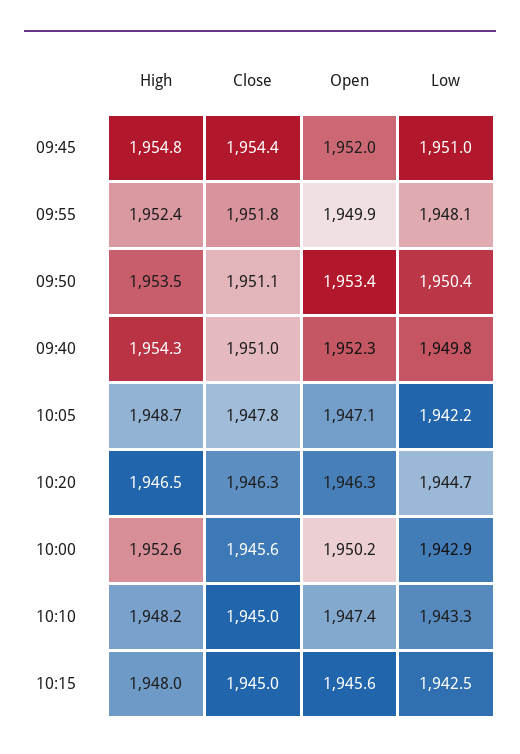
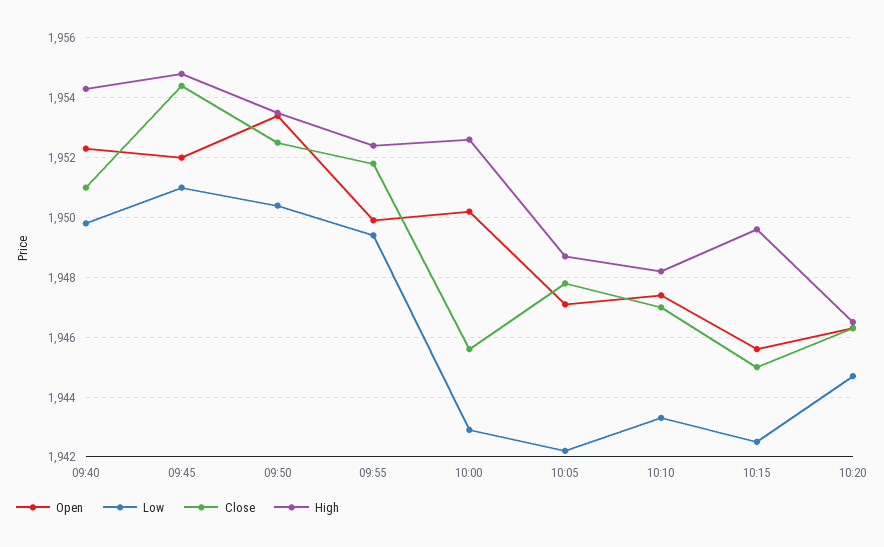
Low, 09:55: 1948.1 -> 1949.5
Close, 09:50: 1951.1 -> 1952.5
Close, 10:10: 1945 -> 1947
High, 10:15: 1948 -> 1949.5

